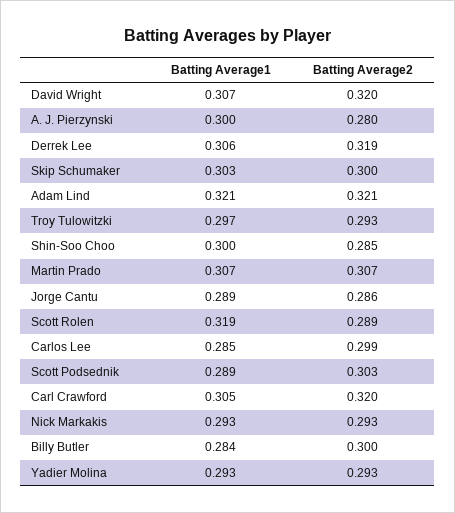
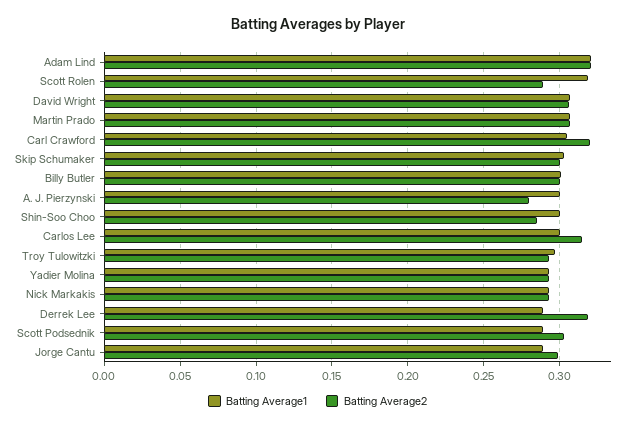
Batting Average2, David Wright: 0.32 -> 0.305
Batting Average1, Derrek Lee: 0.306 -> 0.29
Batting Average2, Jorge Cantu: 0.286 -> 0.3
Batting Average1, Carlos Lee: 0.285 -> 0.3
Batting Average2, Carlos Lee: 0.299 -> 0.315
Batting Average1, Billy Butler: 0.284 -> 0.3

